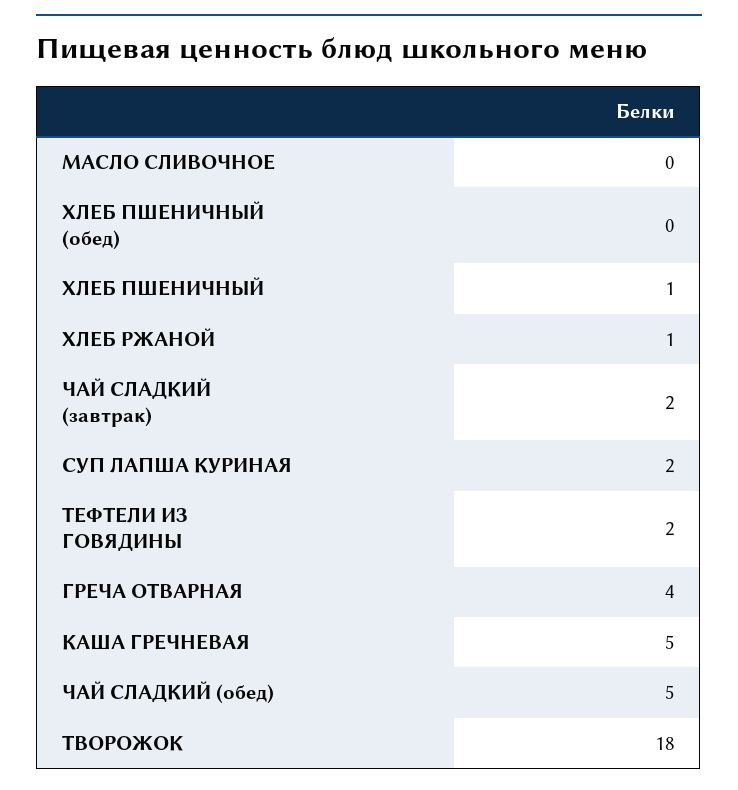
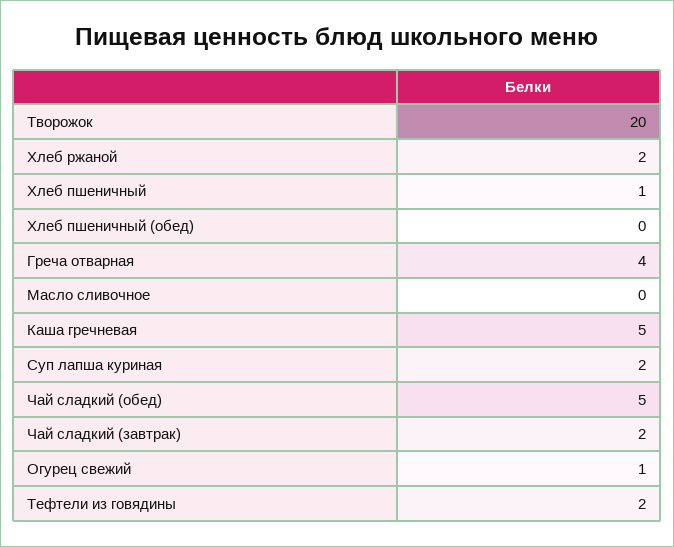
ХЛЕБ РЖАНОЙ: 1 -> 2
ТВОРОЖОК: 18 -> 20
Огурец свежий: none -> 1

